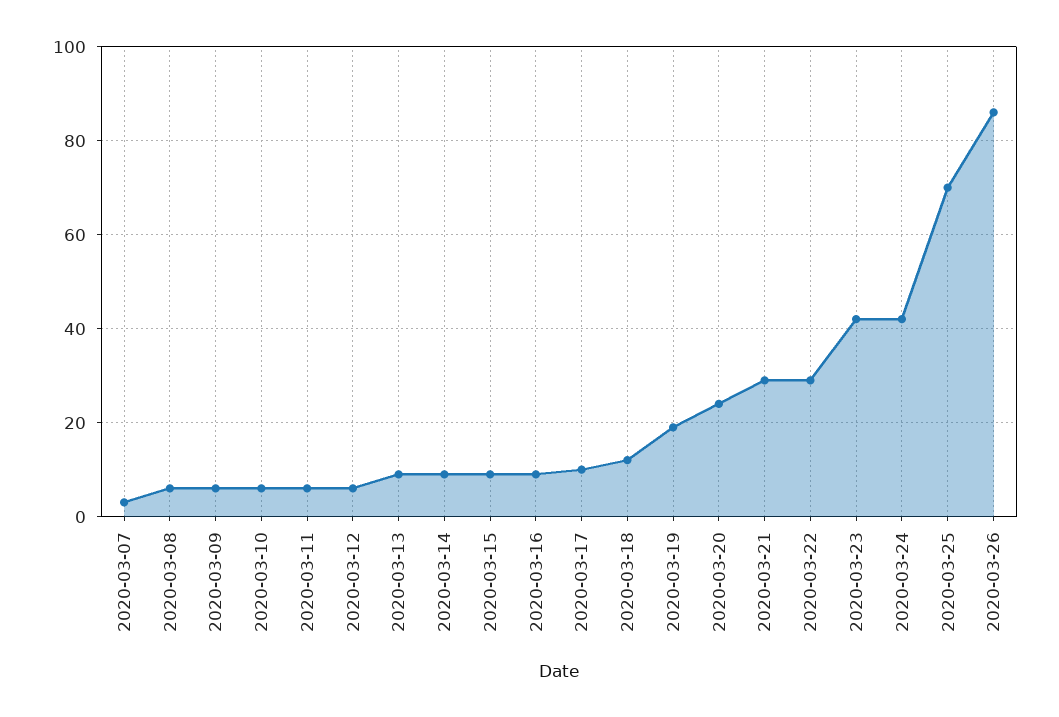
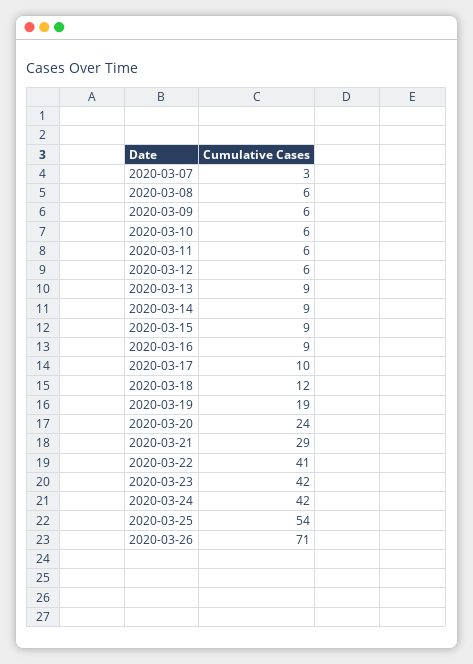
2020-03-22: 30 -> 41
2020-03-25: 70 -> 54
2020-03-26: 85 -> 71

